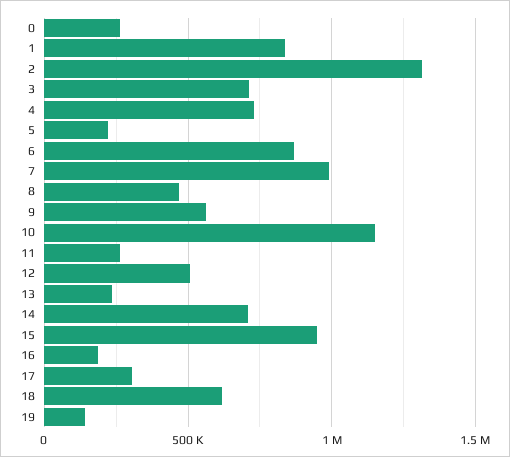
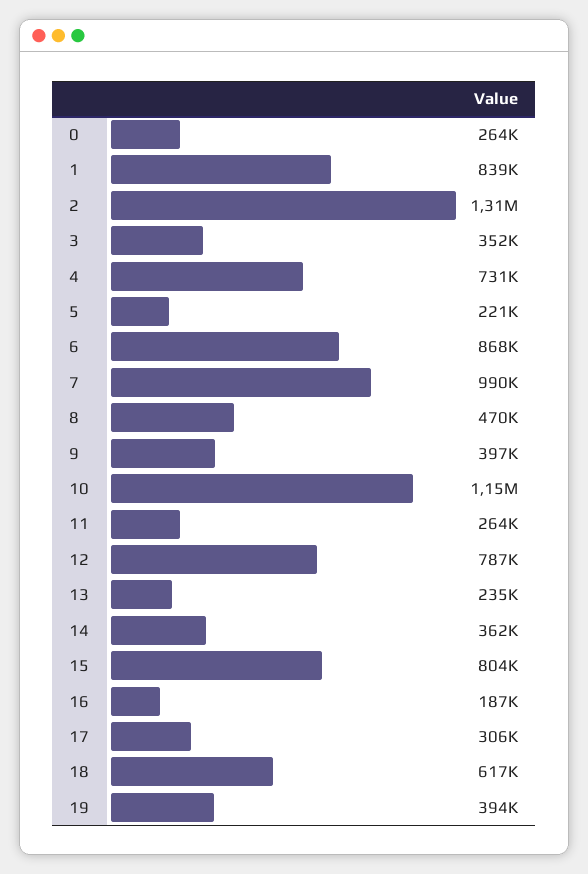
3: 700000 -> 352000
9: 550000 -> 397000
12: 500000 -> 787000
14: 700000 -> 362000
15: 950000 -> 804000
19: 150000 -> 394000

